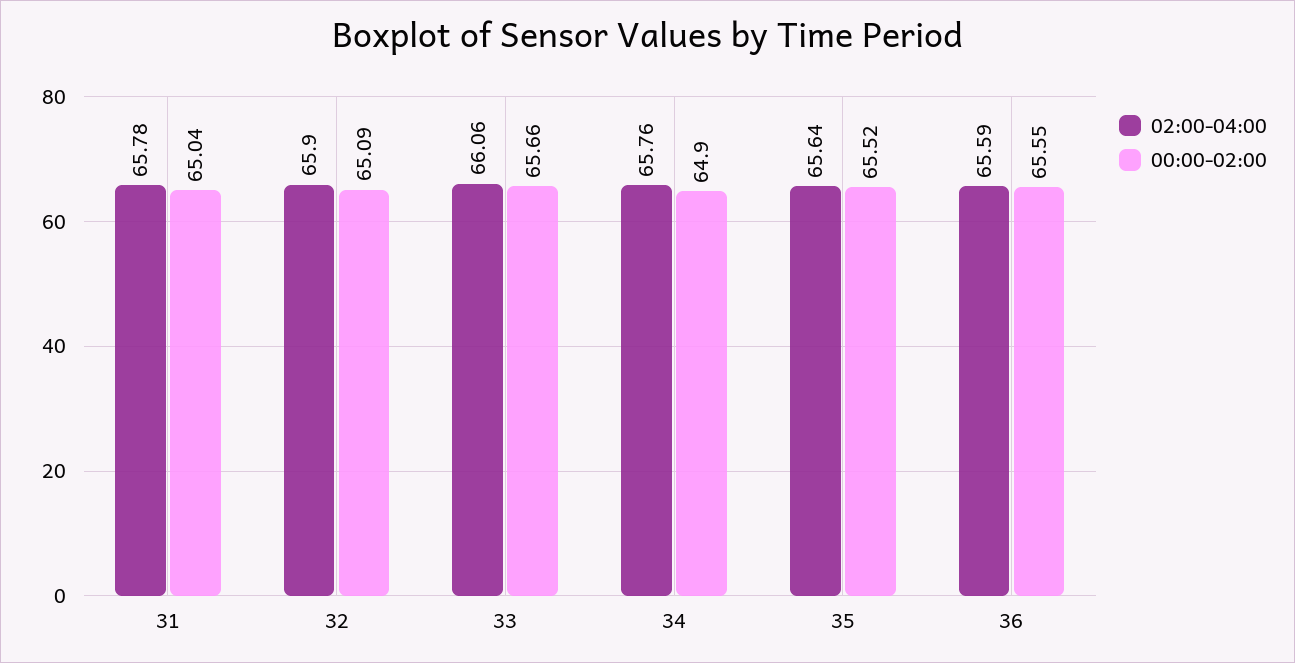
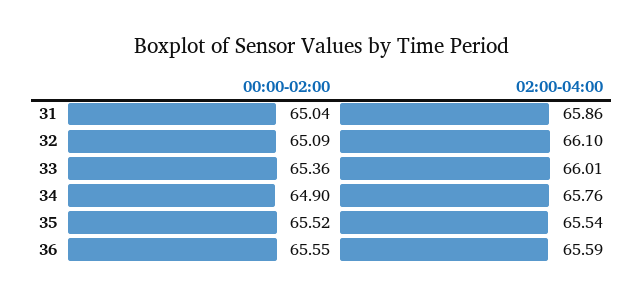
02:00-04:00, 31: 65.78 -> 65.86
02:00-04:00, 32: 65.9 -> 66.1
02:00-04:00, 33: 66.06 -> 66.01
00:00-02:00, 33: 65.66 -> 65.36
02:00-04:00, 35: 65.64 -> 65.54

